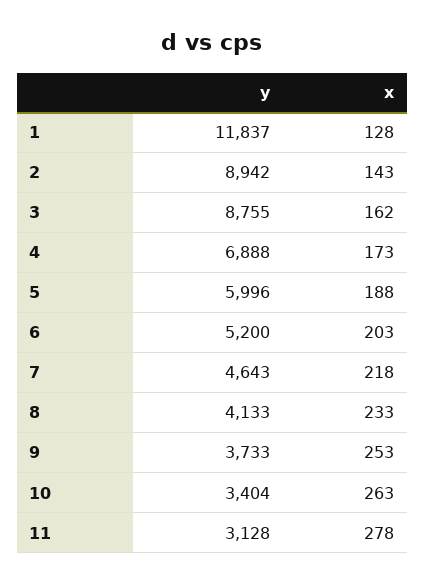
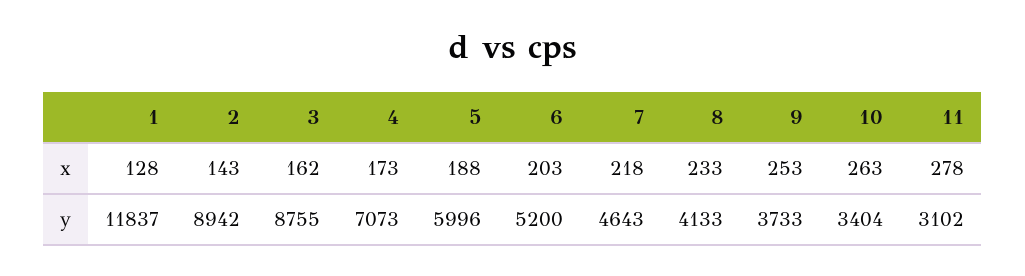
y, 4: 6888 -> 7073
y, 11: 3128 -> 3102

